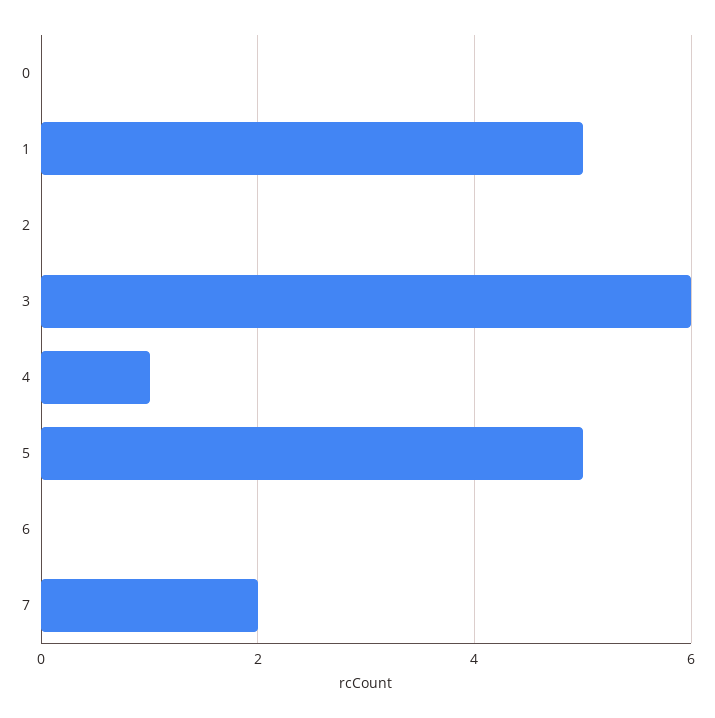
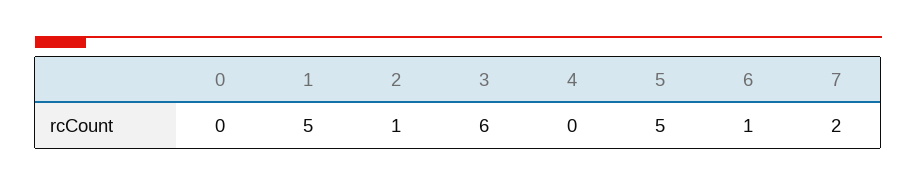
2: 0 -> 1
4: 1 -> 0
6: 0 -> 1

